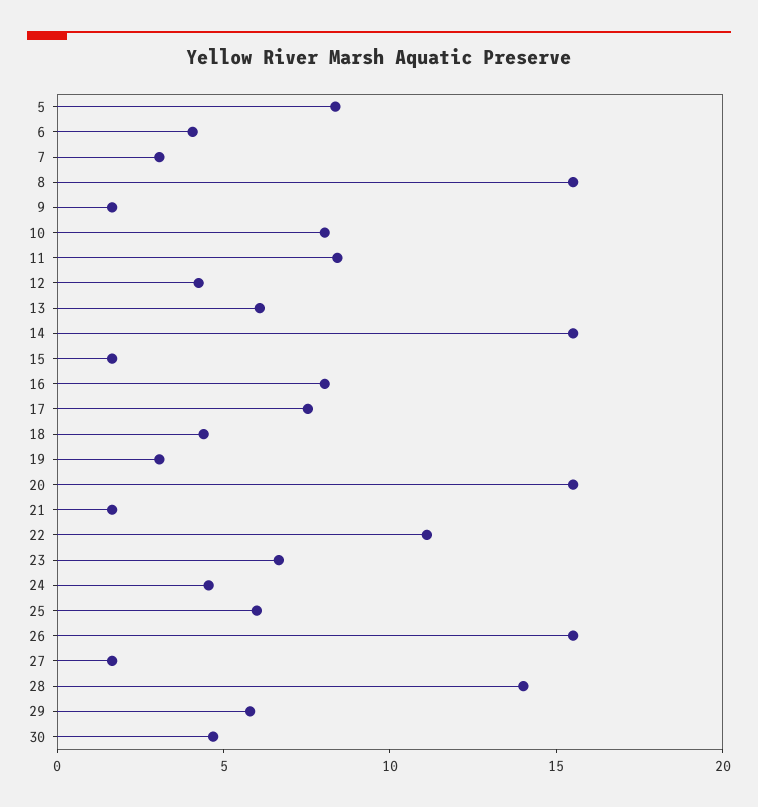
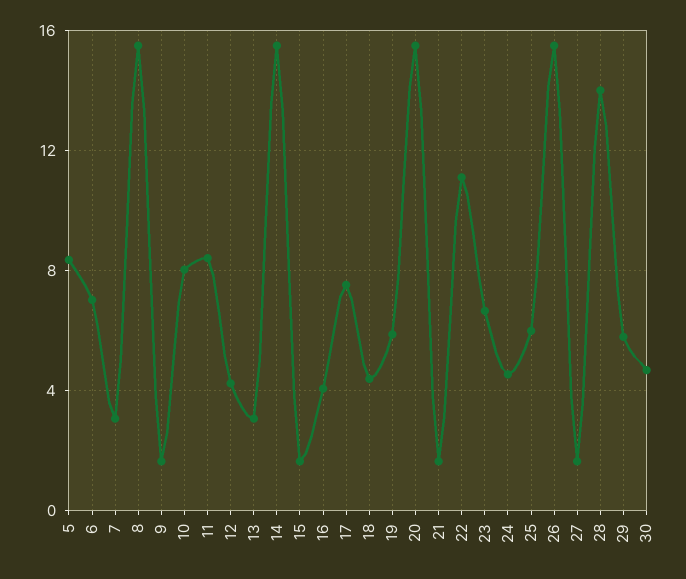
6: 4 -> 7
13: 6 -> 3
16: 8 -> 4
19: 3 -> 6

